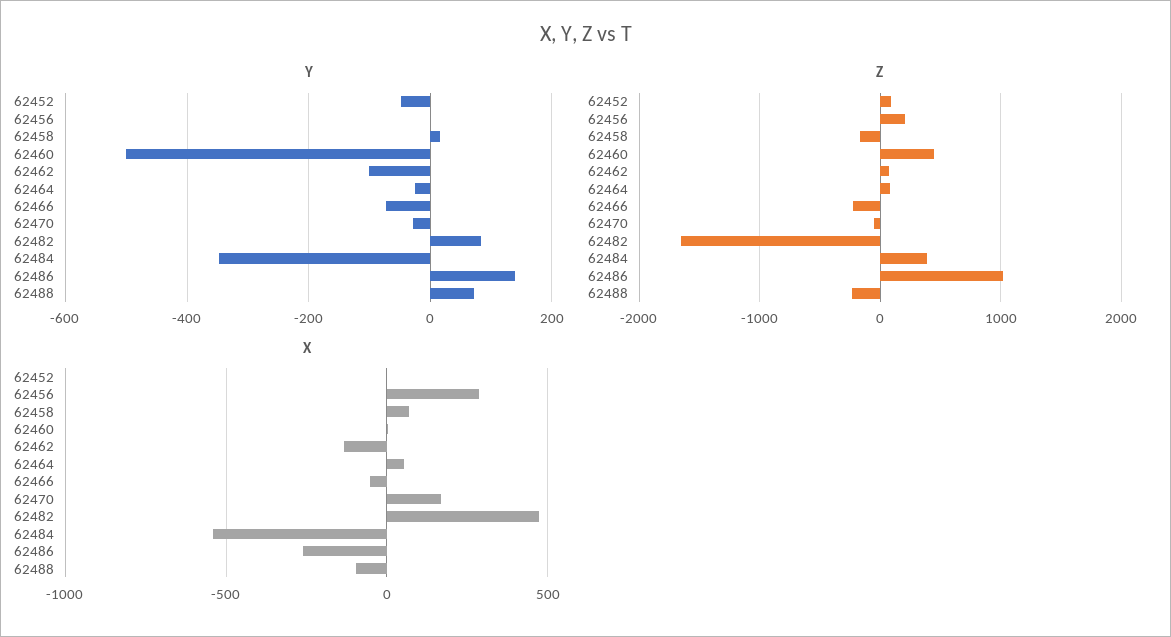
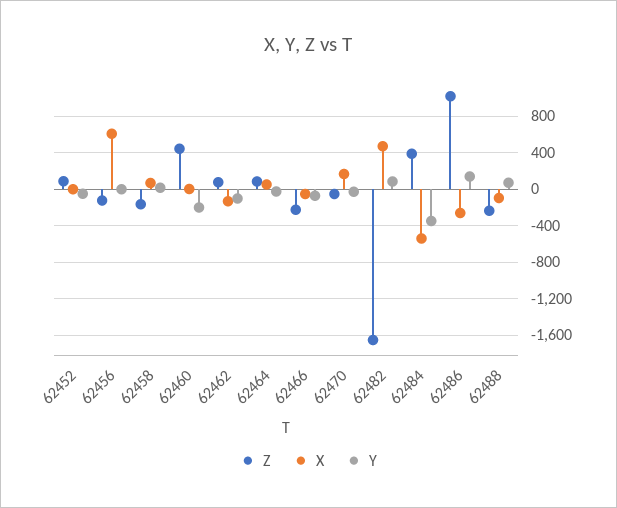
Y, 62460: -500 -> -200
Z, 62456: 200 -> -100
X, 62456: 300 -> 600

